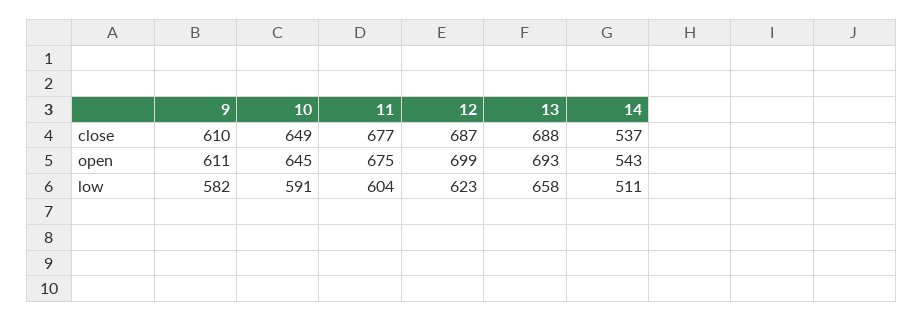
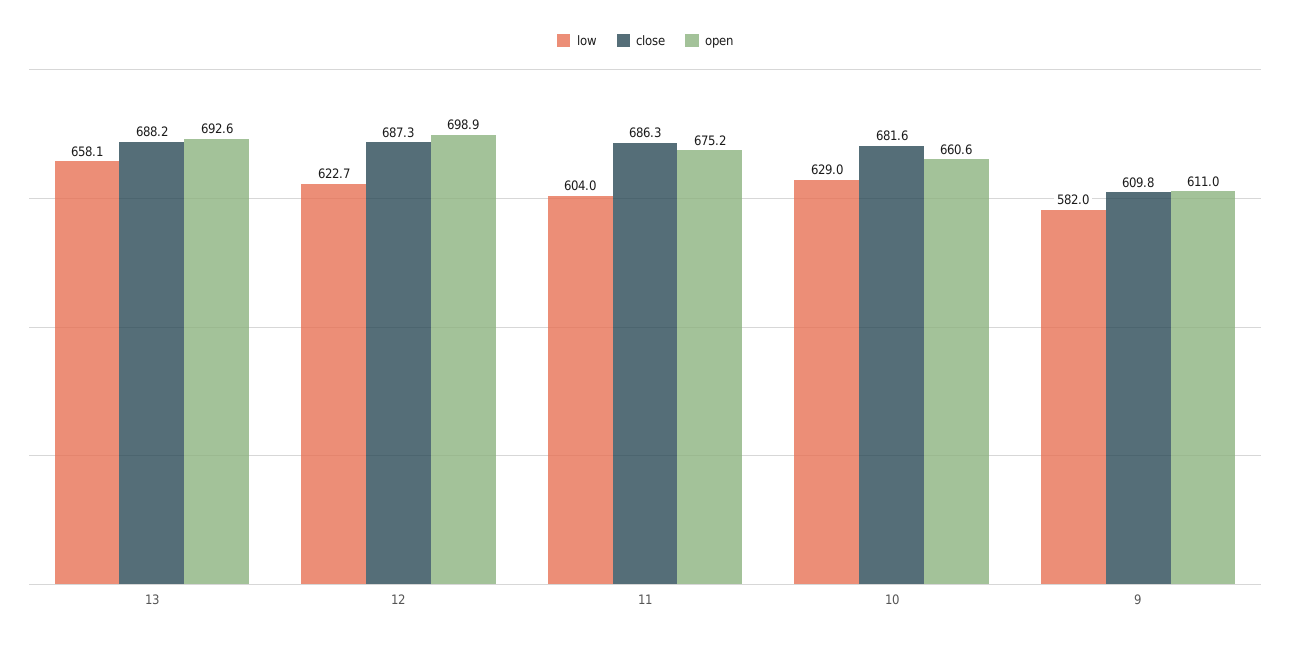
close, 10: 649 -> 681.6
close, 11: 677 -> 686.3
close, 14: 537 -> none
open, 10: 645 -> 660.6
open, 14: 543 -> none
low, 10: 591 -> 629
low, 14: 511 -> none

